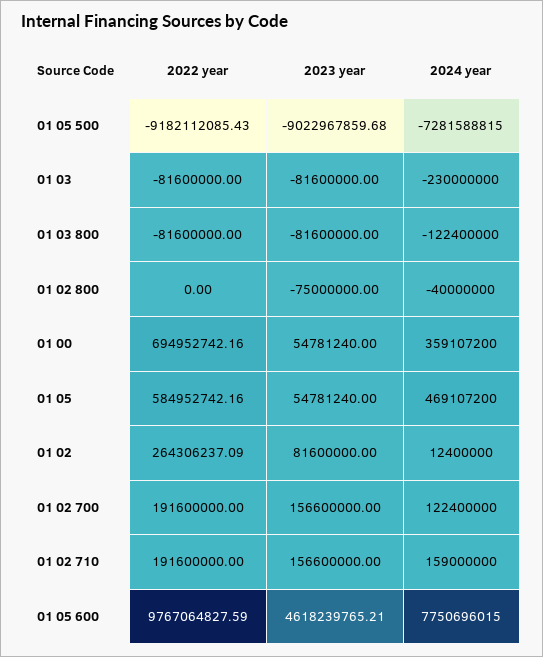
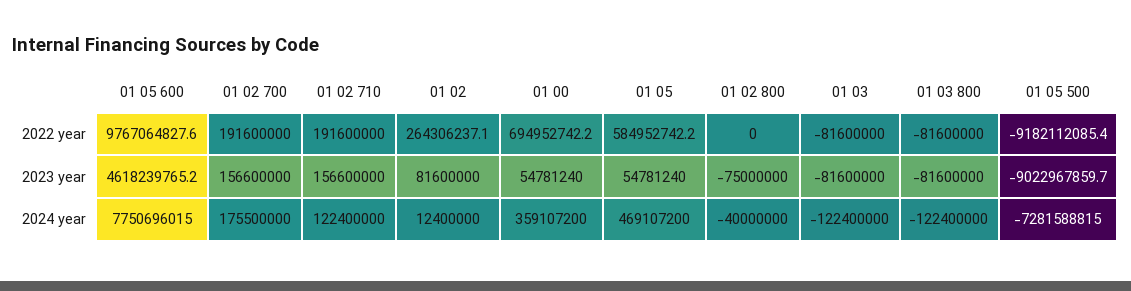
2024 year, 01 03: -230000000 -> -122400000
2024 year, 01 02 700: 122400000 -> 175500000
2024 year, 01 02 710: 159000000 -> 122400000

